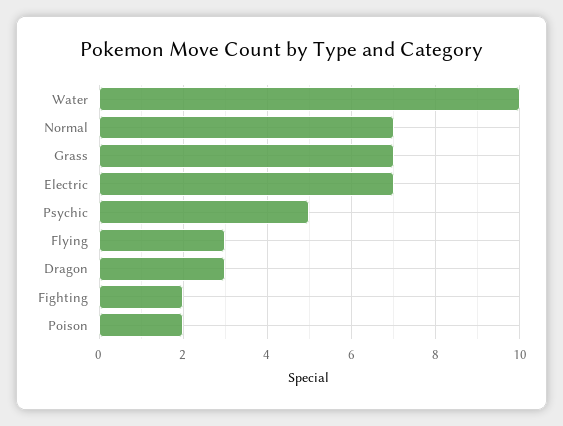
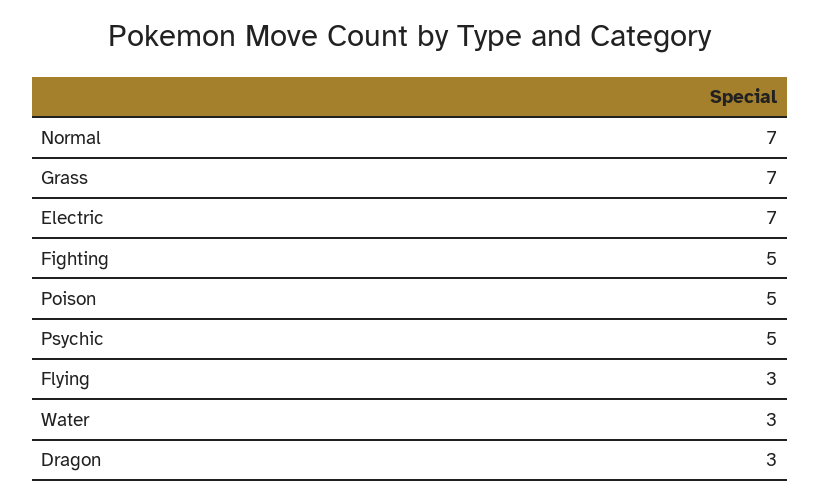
Water: 10 -> 3
Fighting: 2 -> 5
Poison: 2 -> 5

